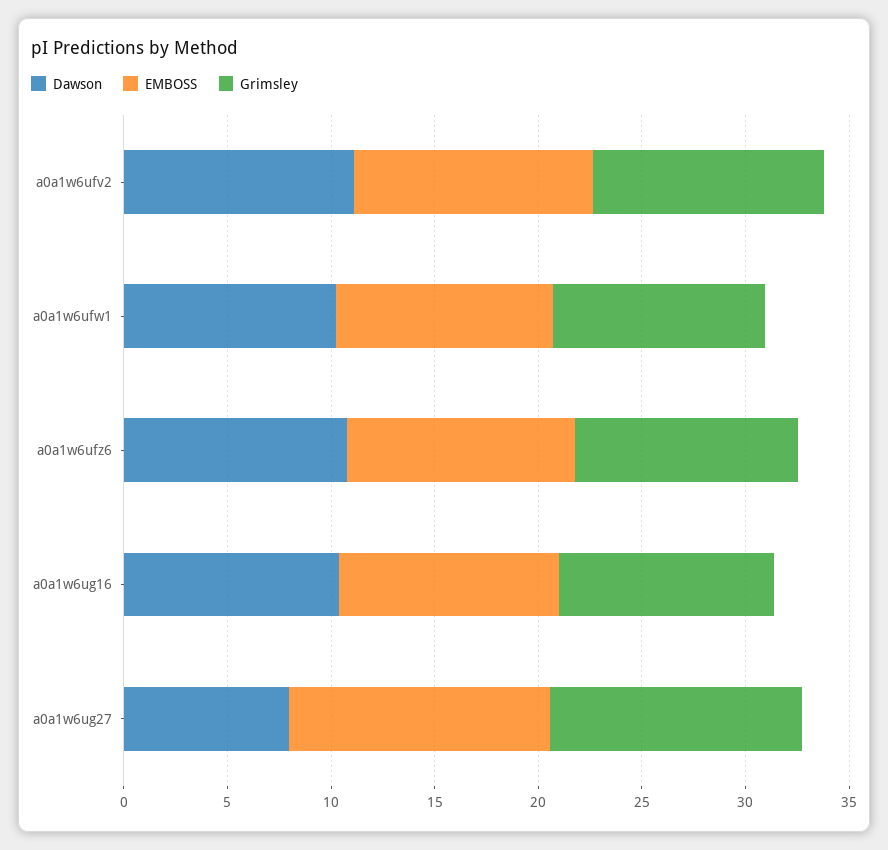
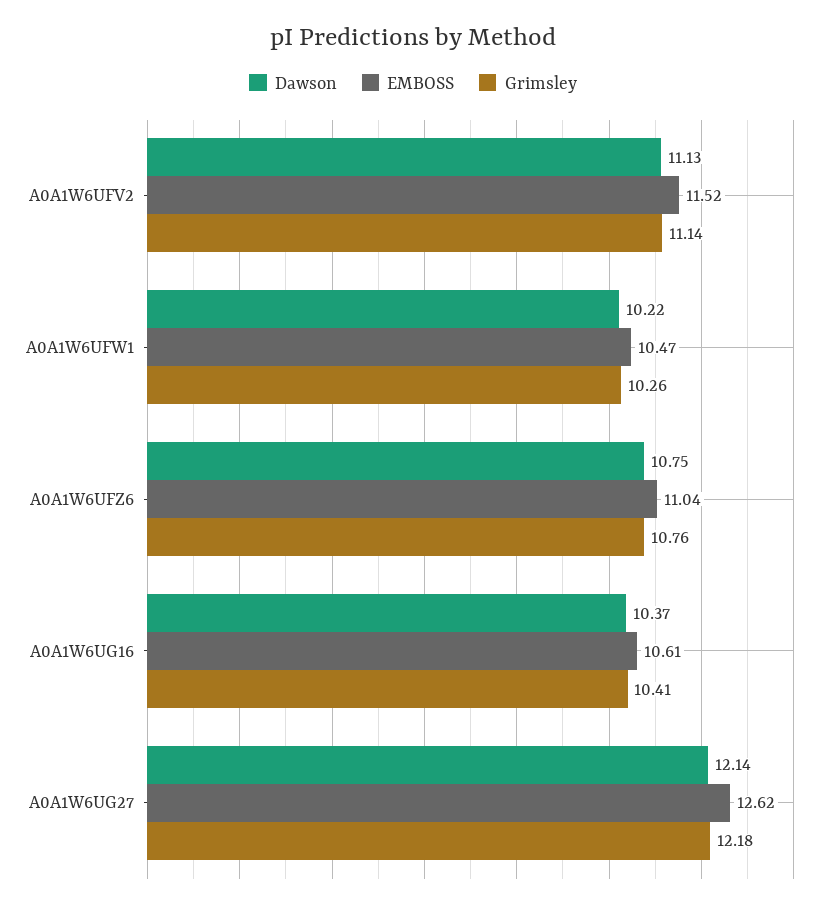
Dawson, a0a1w6ug27: 8 -> 12.14

